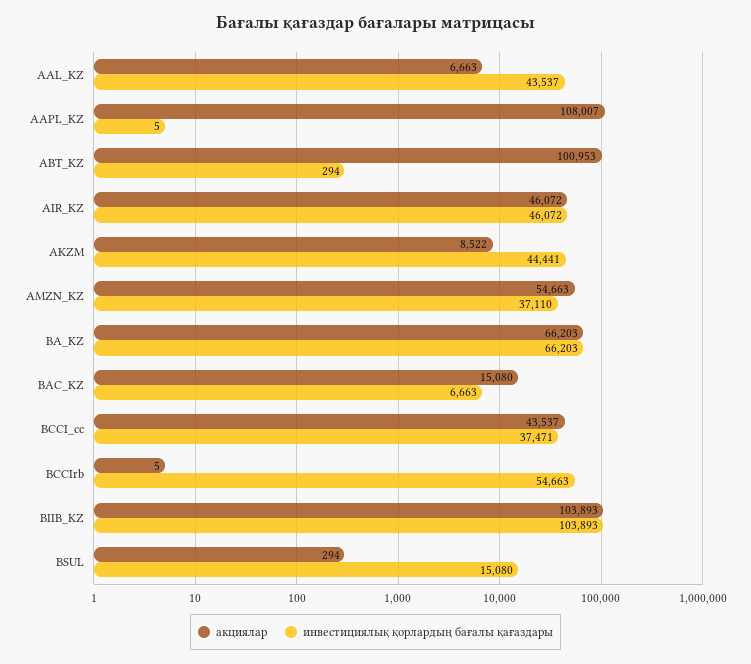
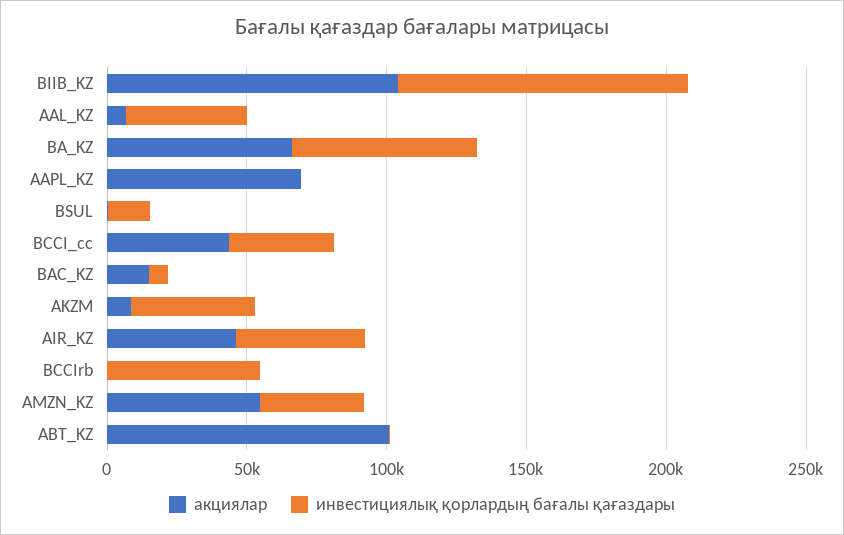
акциялар, AAPL_KZ: 108007 -> 70000

